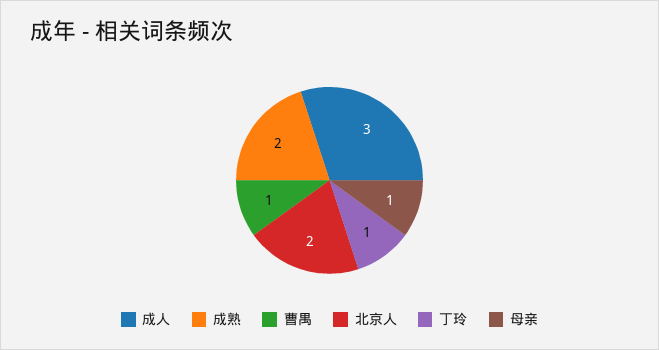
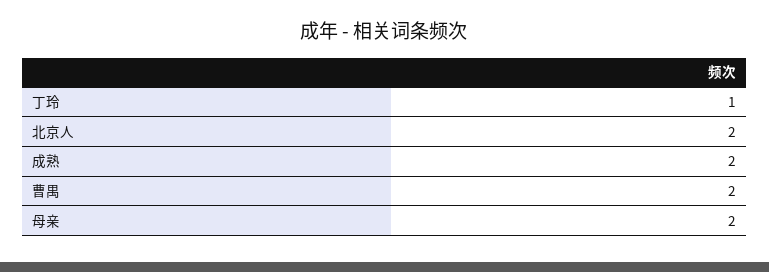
成人: 3 -> none
曹禺: 1 -> 2
母亲: 1 -> 2

